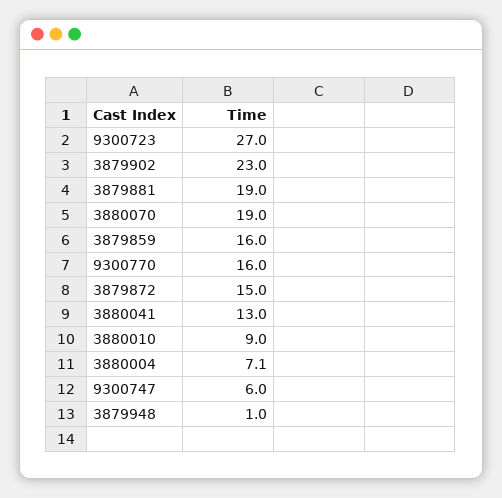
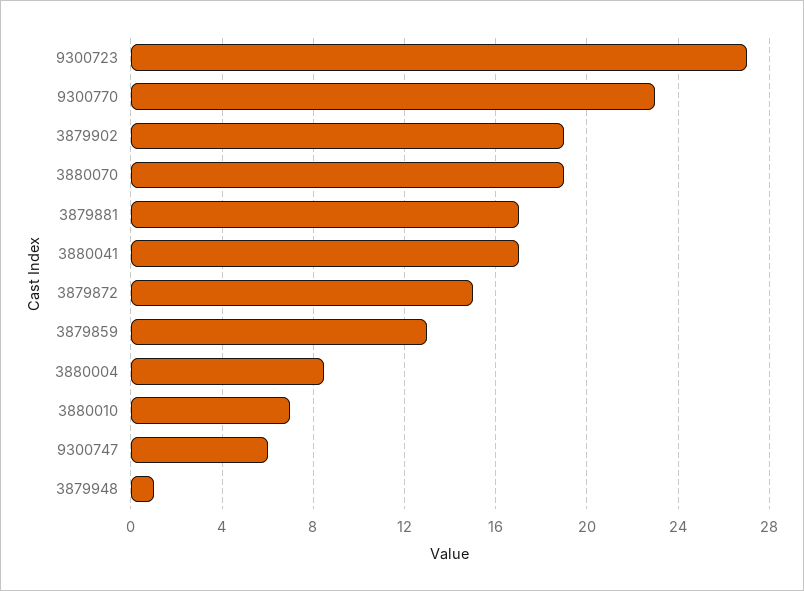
3879902: 23 -> 19
3879881: 19 -> 17
3879859: 16 -> 13
9300770: 16 -> 23
3880041: 13 -> 17
3880010: 9 -> 7
3880004: 7.1 -> 8.5

